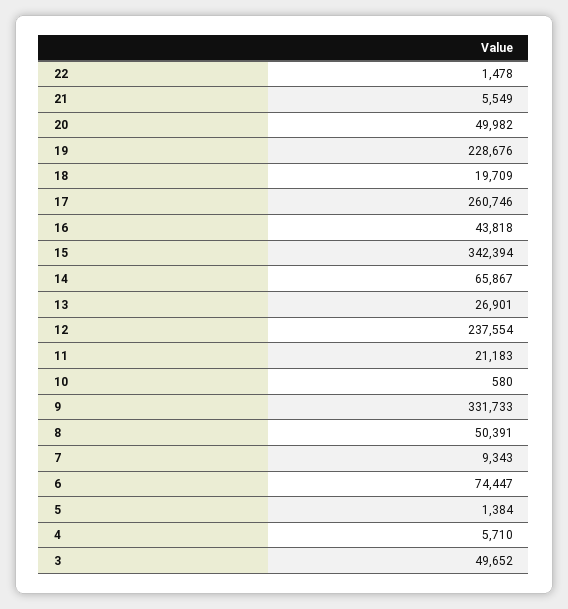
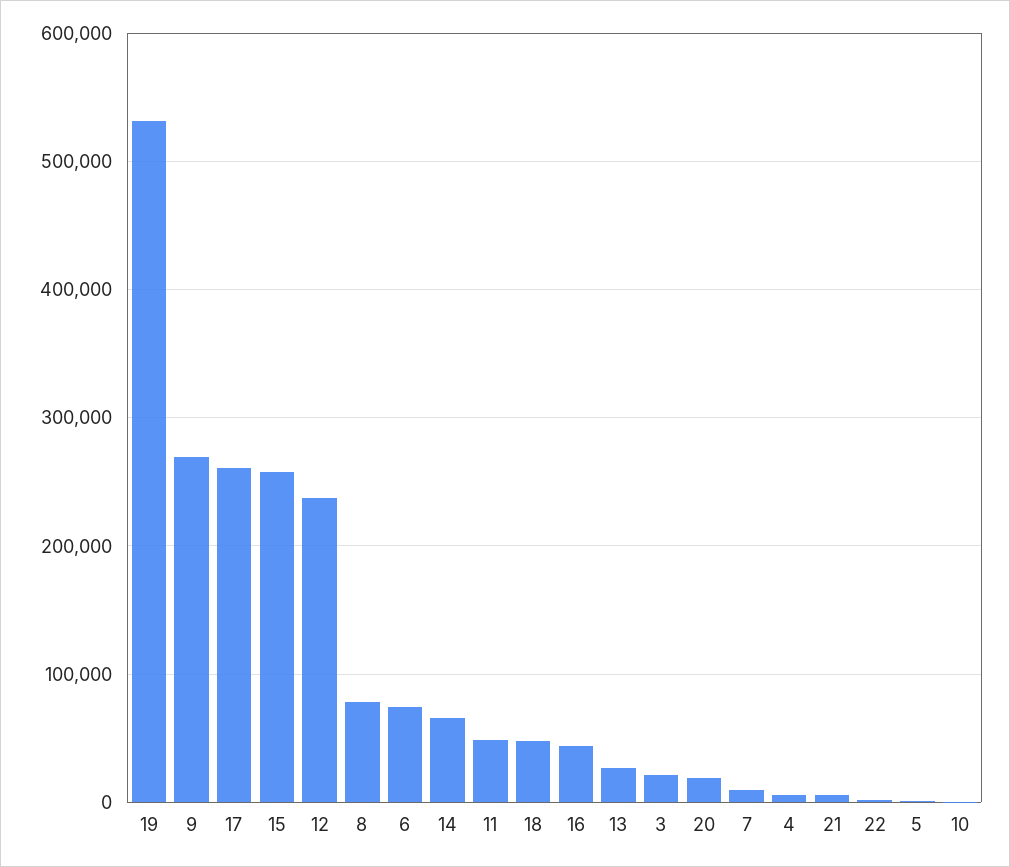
20: 49982 -> 20000
19: 228676 -> 530000
18: 19709 -> 50000
15: 342394 -> 260000
11: 21183 -> 50000
9: 331733 -> 270000
8: 50391 -> 80000
3: 49652 -> 20000

